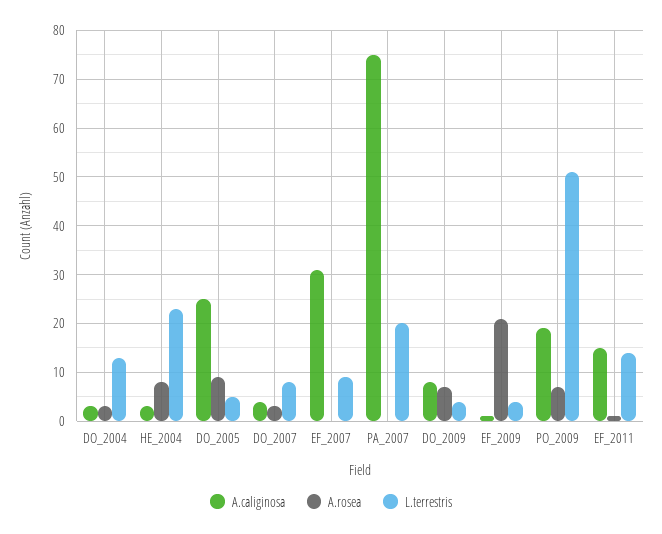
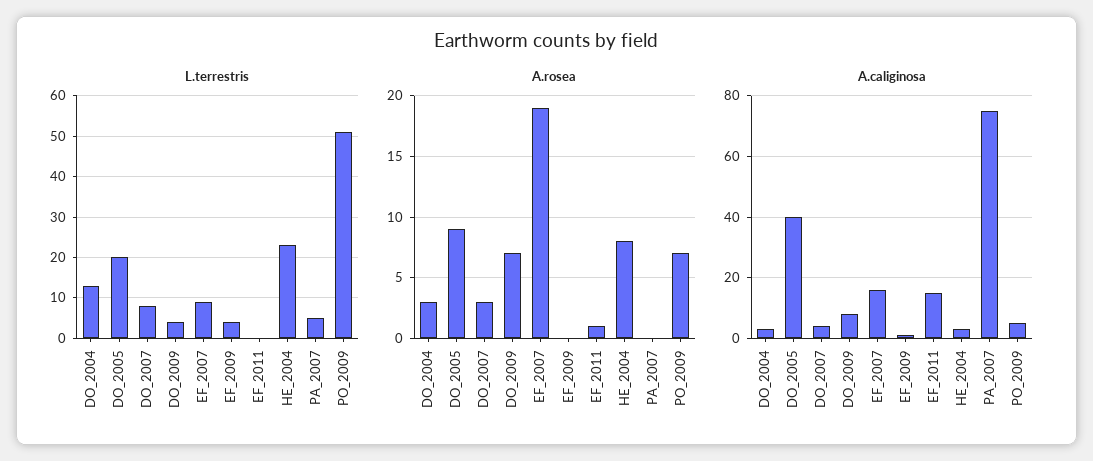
A.caliginosa, DO_2005: 25 -> 40
L.terrestris, DO_2005: 5 -> 20
A.caliginosa, EF_2007: 30 -> 15
A.rosea, EF_2007: 0 -> 19
L.terrestris, PA_2007: 20 -> 5
A.rosea, EF_2009: 20 -> 0
A.caliginosa, PO_2009: 20 -> 5
L.terrestris, EF_2011: 15 -> 0

